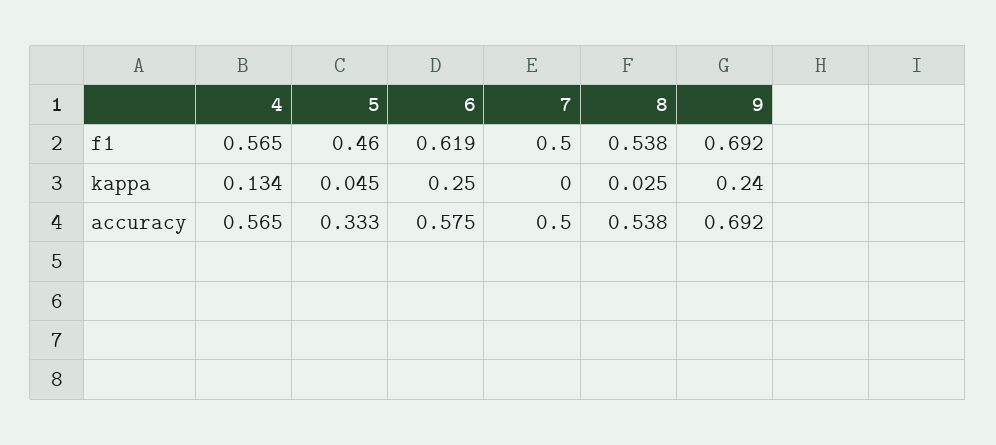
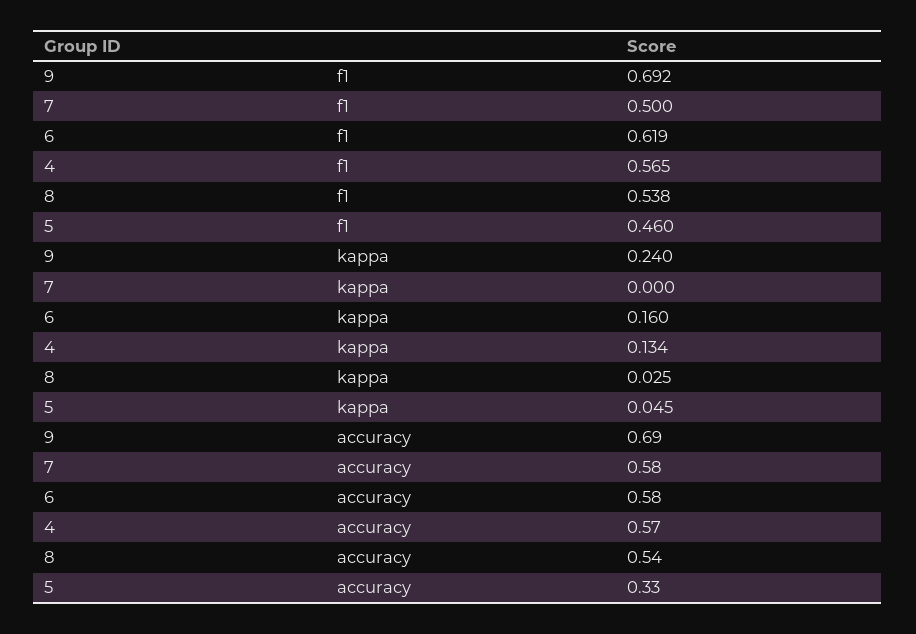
6, kappa: 0.25 -> 0.16
7, accuracy: 0.5 -> 0.58

